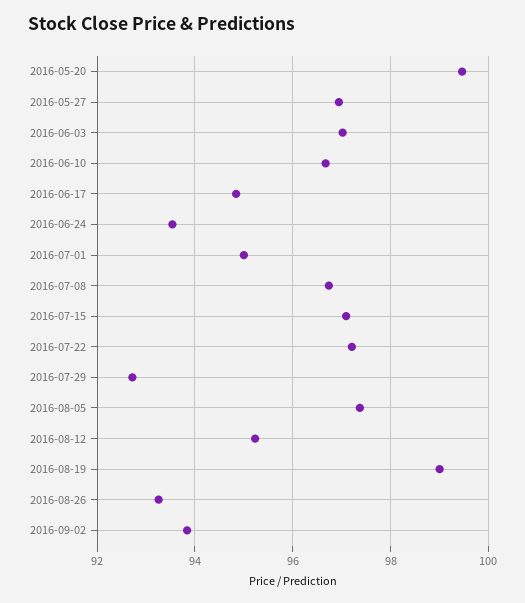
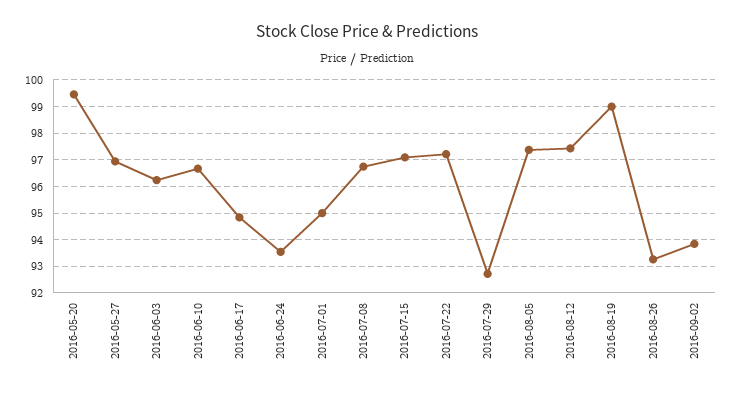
2016-06-03: 97 -> 96.25
2016-08-12: 95.2 -> 97.5

